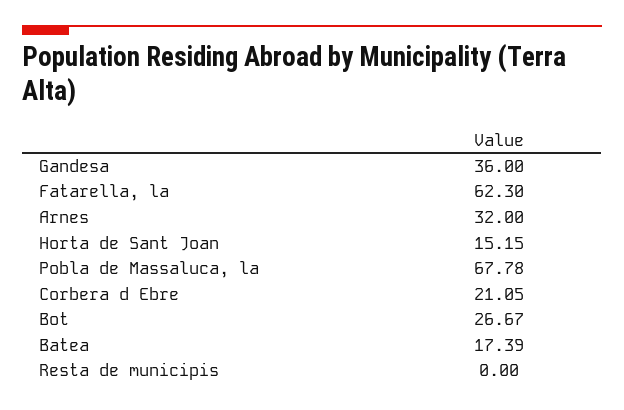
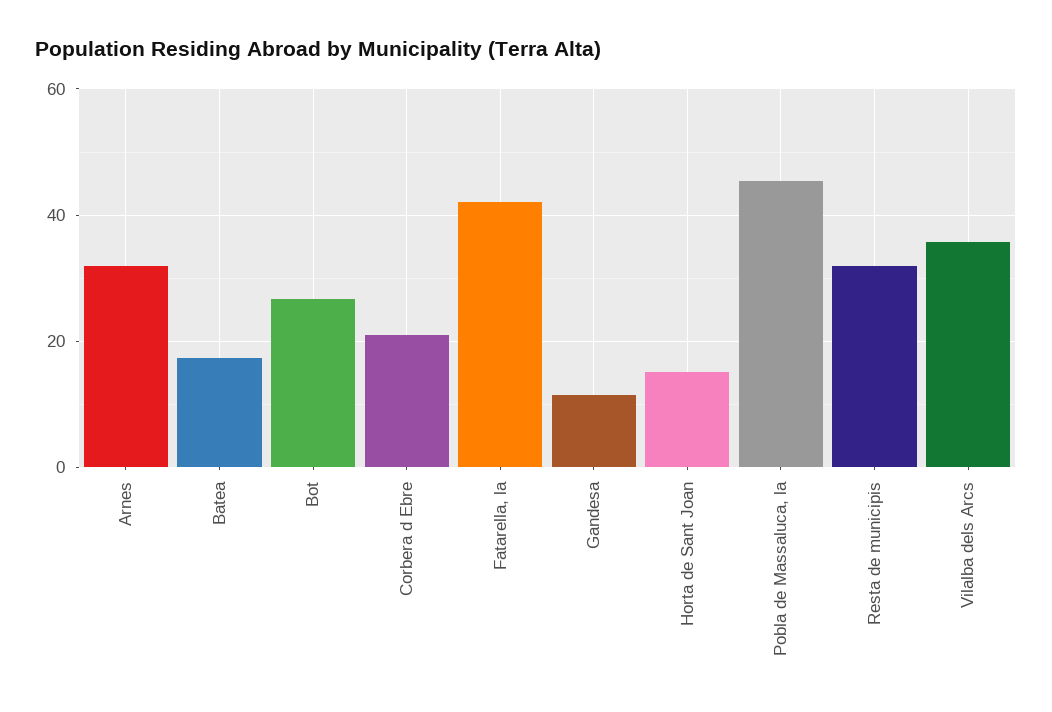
Gandesa: 36 -> 12
Fatarella, la: 62.3 -> 42
Pobla de Massaluca, la: 67.78 -> 46
Resta de municipis: 0 -> 32
Vilalba dels Arcs: none -> 36

